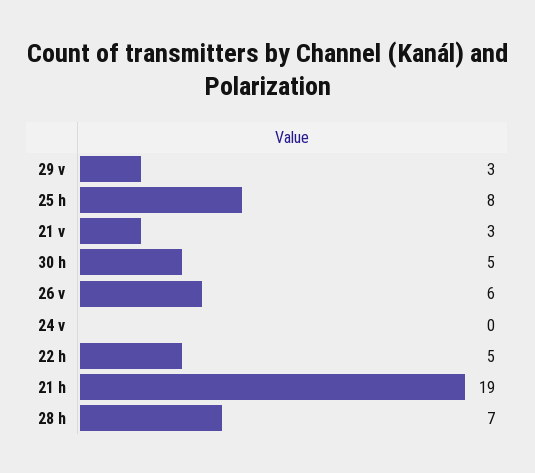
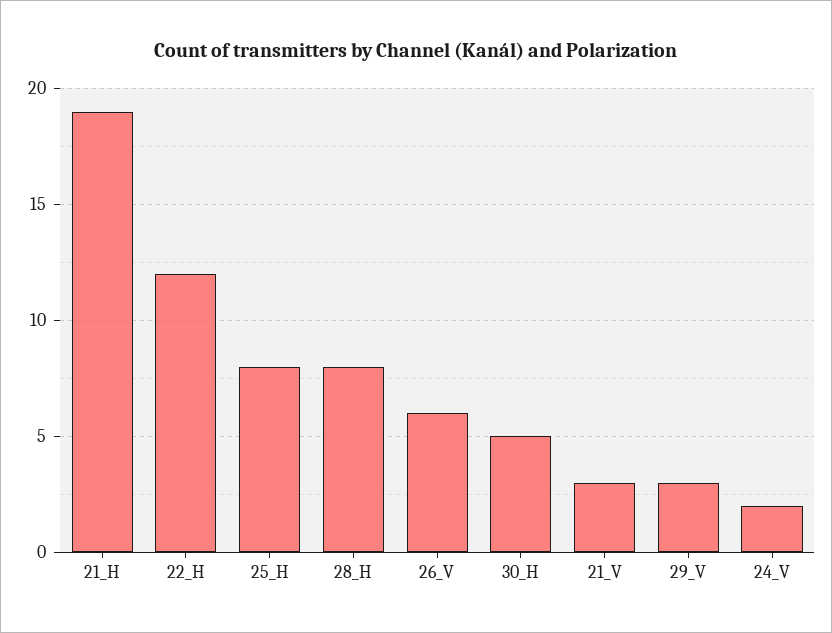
24 v: 0 -> 2
22 h: 5 -> 12
28 h: 7 -> 8

